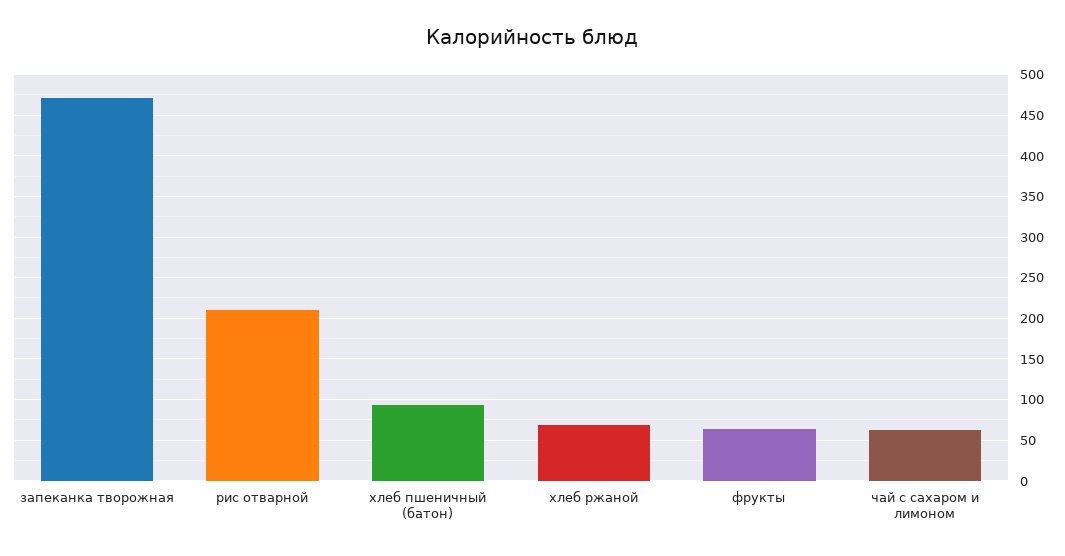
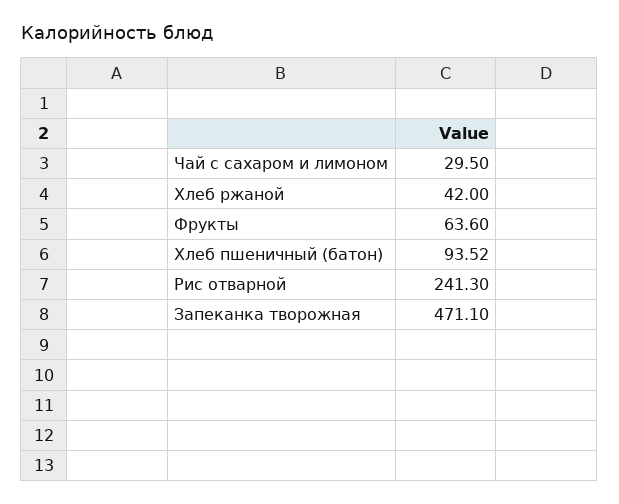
рис отварной: 210 -> 241.3
хлеб ржаной: 70 -> 42
чай с сахаром и лимоном: 60 -> 29.5

